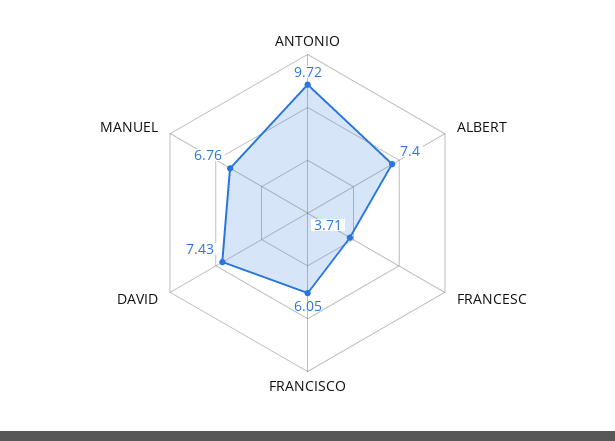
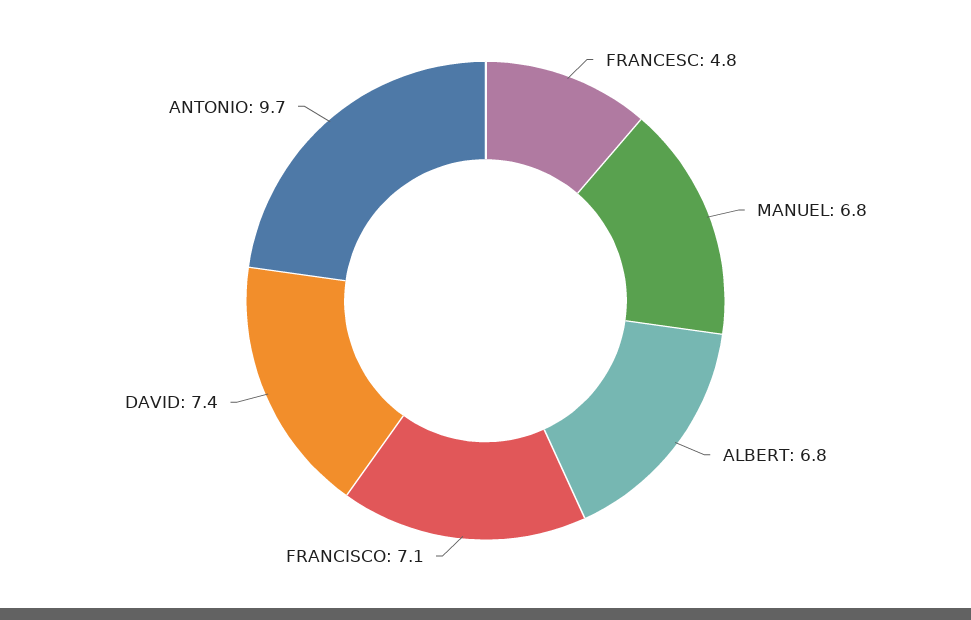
ALBERT: 7.4 -> 6.8
FRANCESC: 3.71 -> 4.8
FRANCISCO: 6.05 -> 7.1

